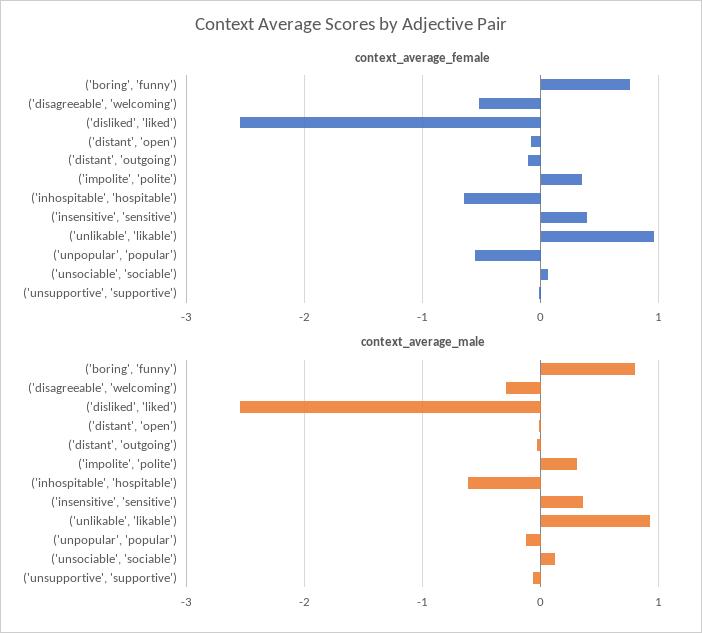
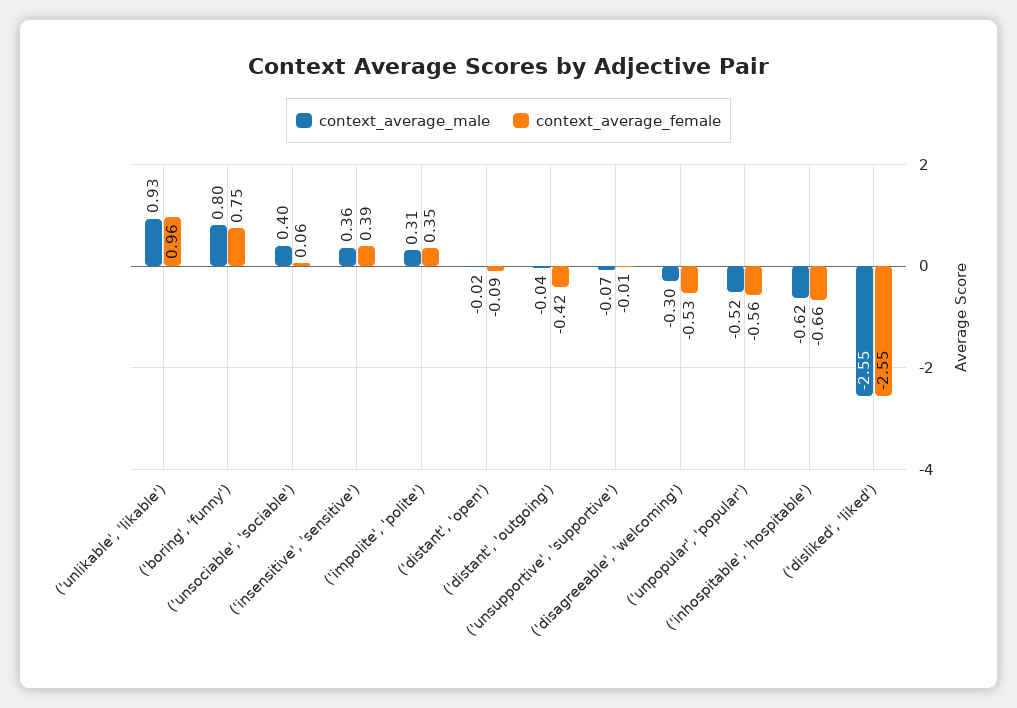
context_average_female, ('distant', 'outgoing'): -0.1 -> -0.42
context_average_male, ('unpopular', 'popular'): -0.1 -> -0.52
context_average_male, ('unsociable', 'sociable'): 0.1 -> 0.4

